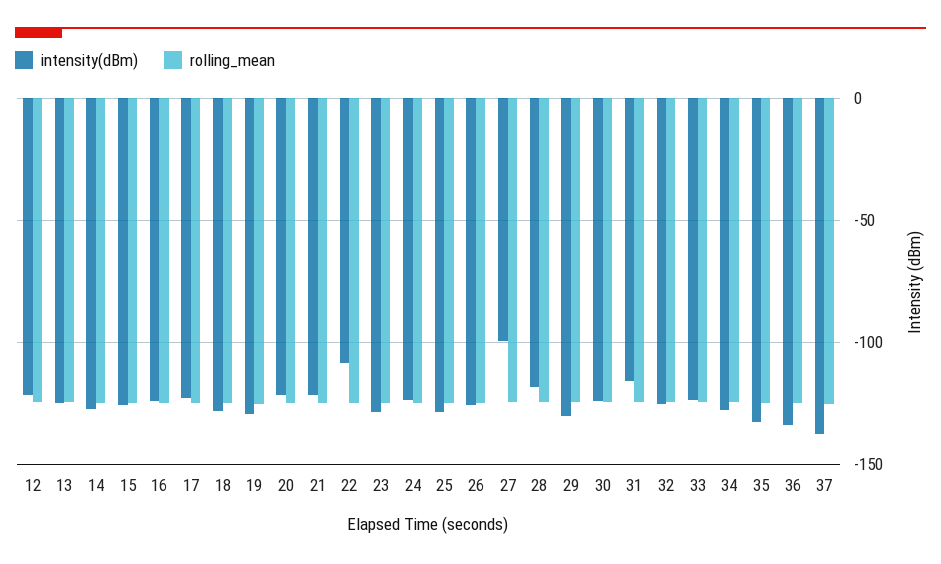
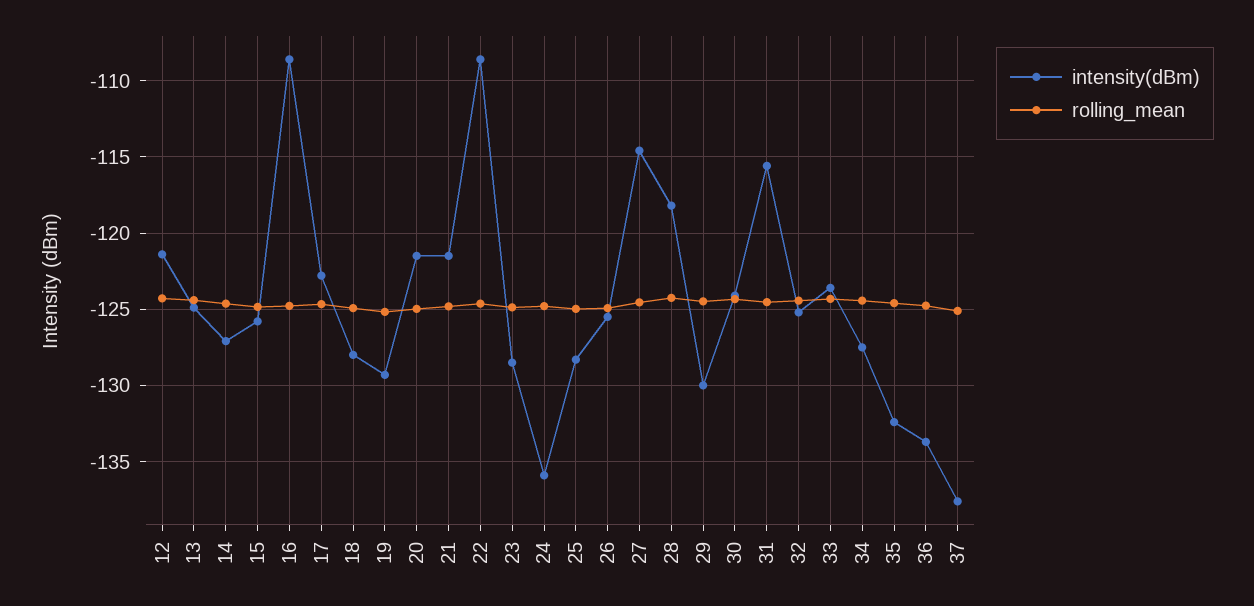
intensity(dBm), 16: -125 -> -108.5
intensity(dBm), 24: -125 -> -136
intensity(dBm), 27: -100 -> -114.5

